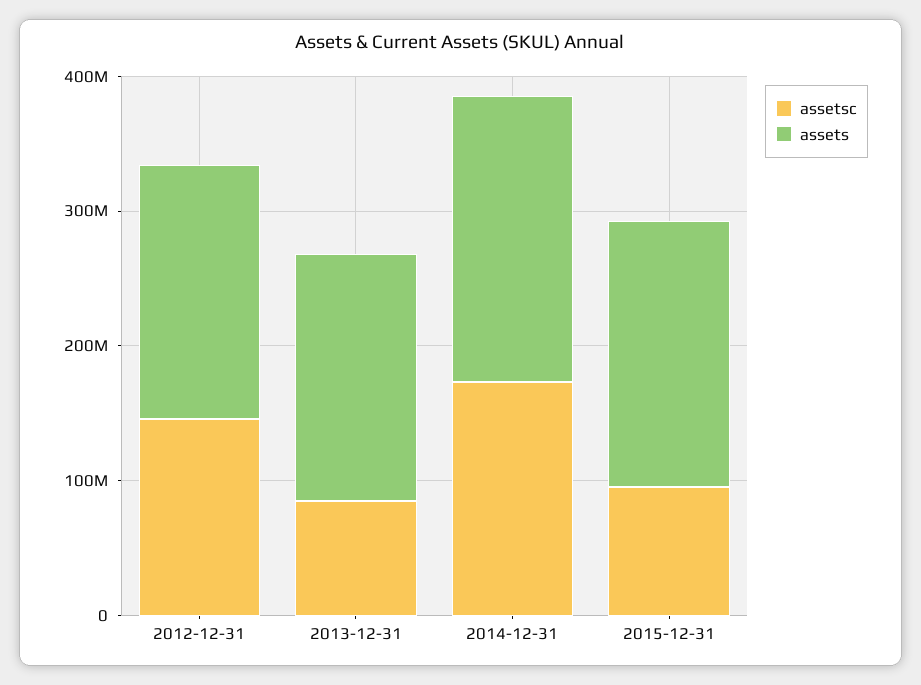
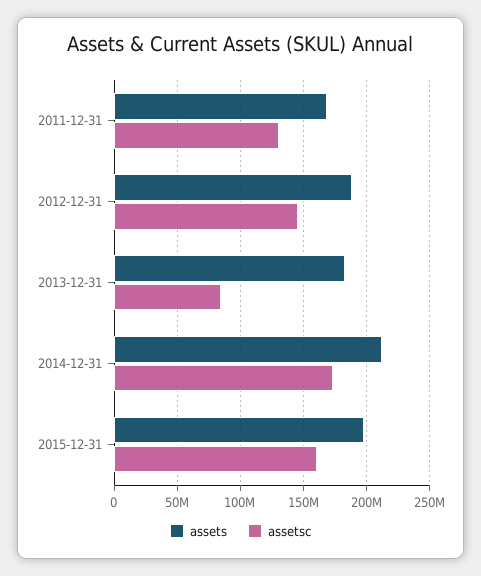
assetsc, 2015-12-31: 100000000 -> 160000000
assets, 2011-12-31: none -> 170000000
assetsc, 2011-12-31: none -> 130000000

